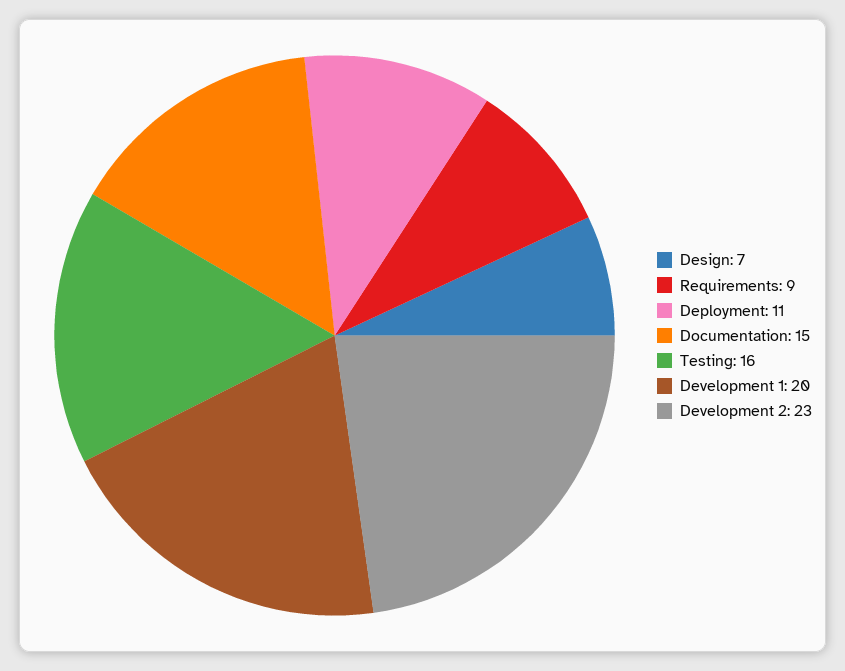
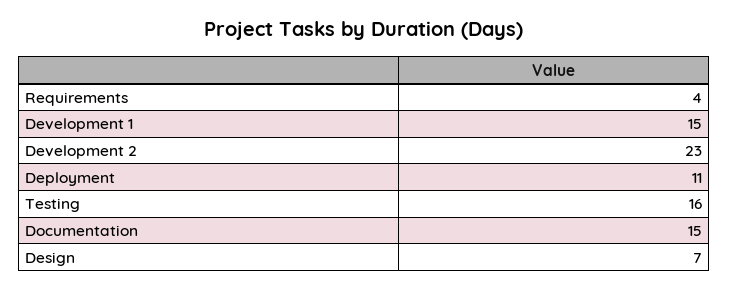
Requirements: 9 -> 4
Development 1: 20 -> 15

